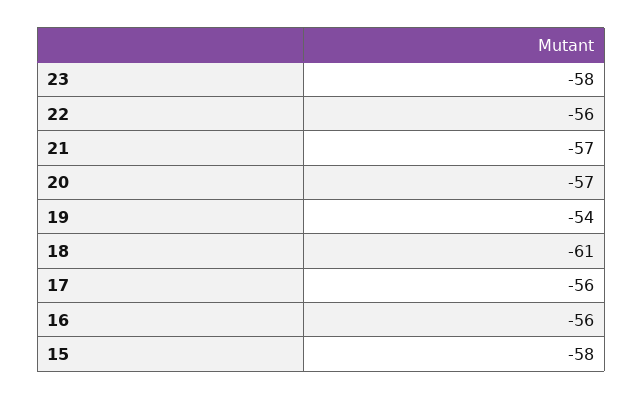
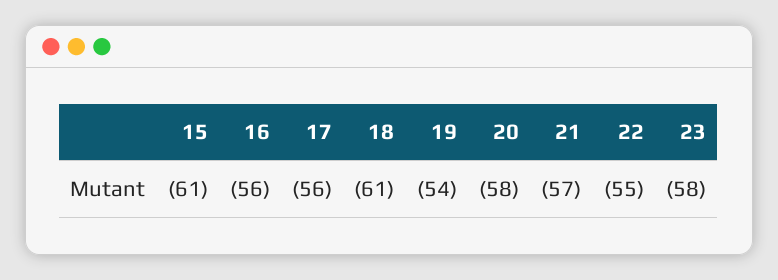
22: -56 -> -55
20: -57 -> -58
15: -58 -> -61

